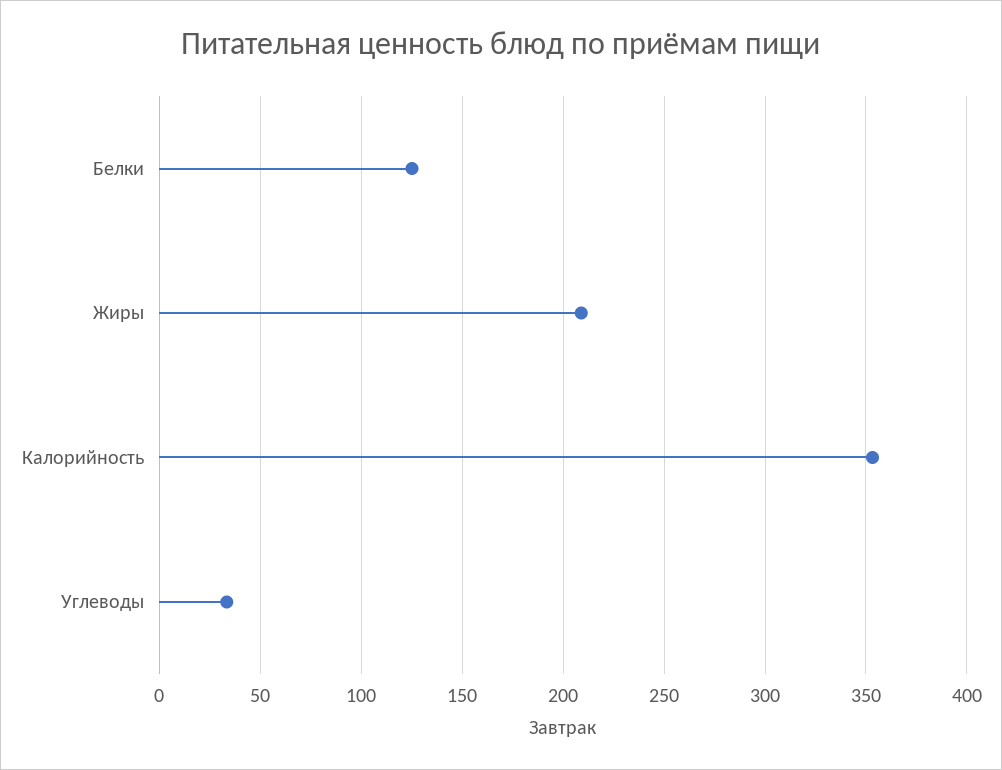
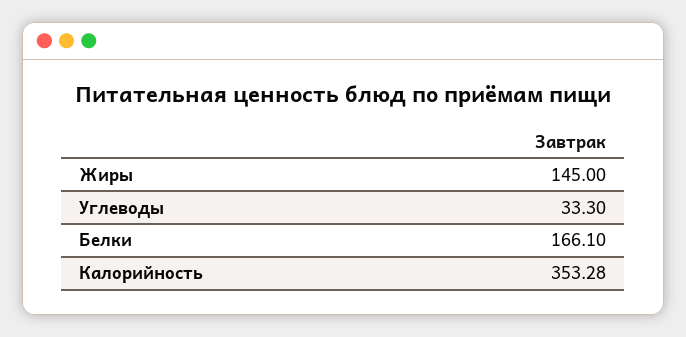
Белки: 125 -> 166.1
Жиры: 210 -> 145

